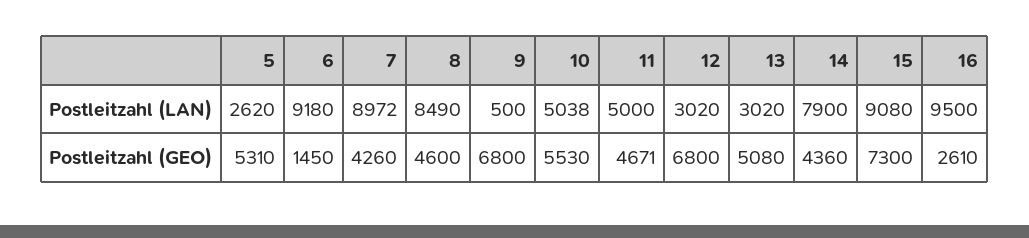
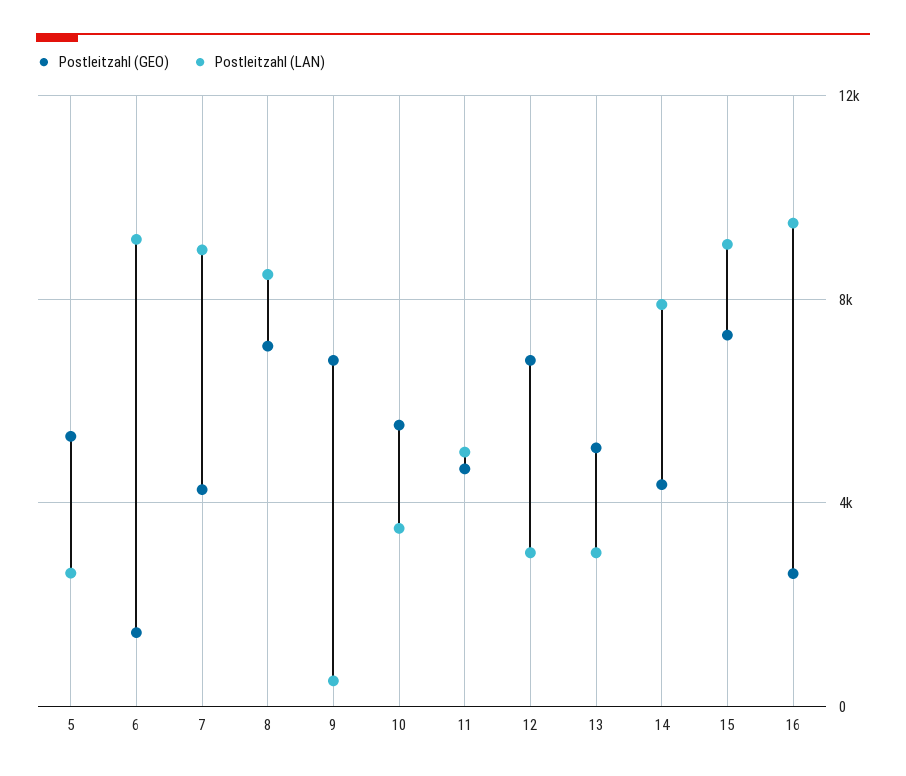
Postleitzahl (LAN), 10: 5038 -> 3500
Postleitzahl (GEO), 8: 4600 -> 7000

